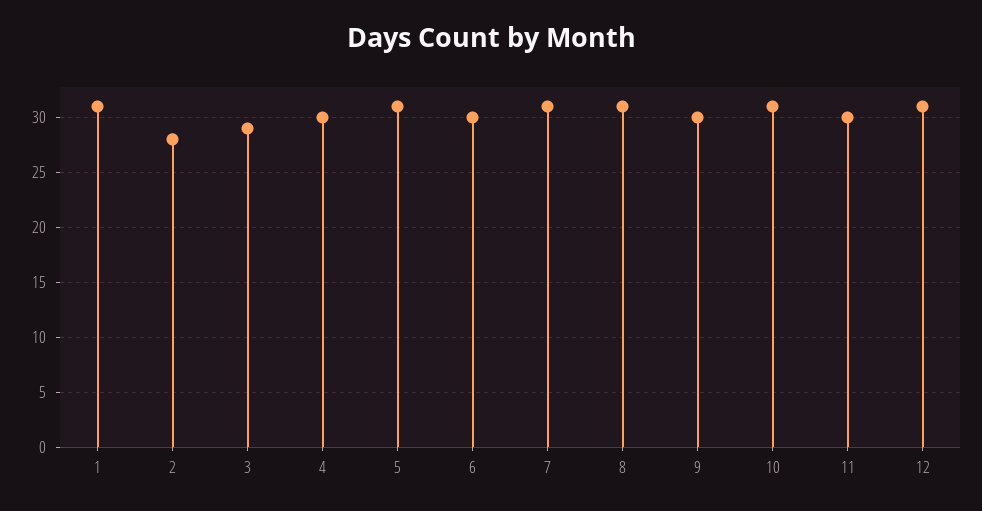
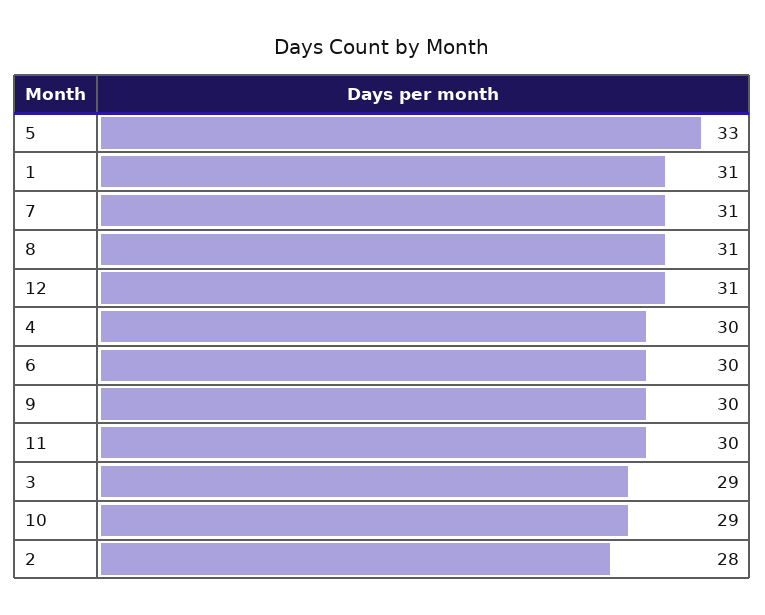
5: 31 -> 33
10: 31 -> 29

